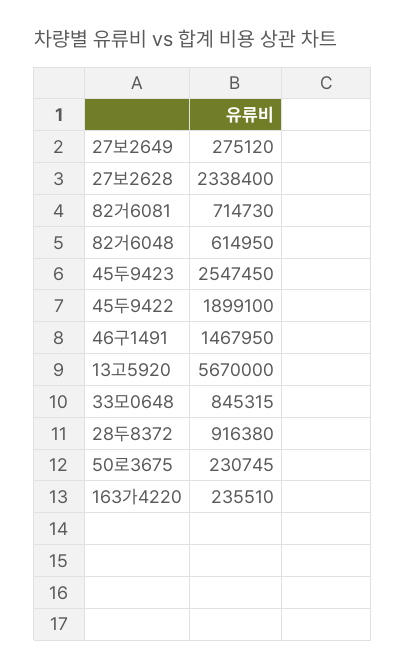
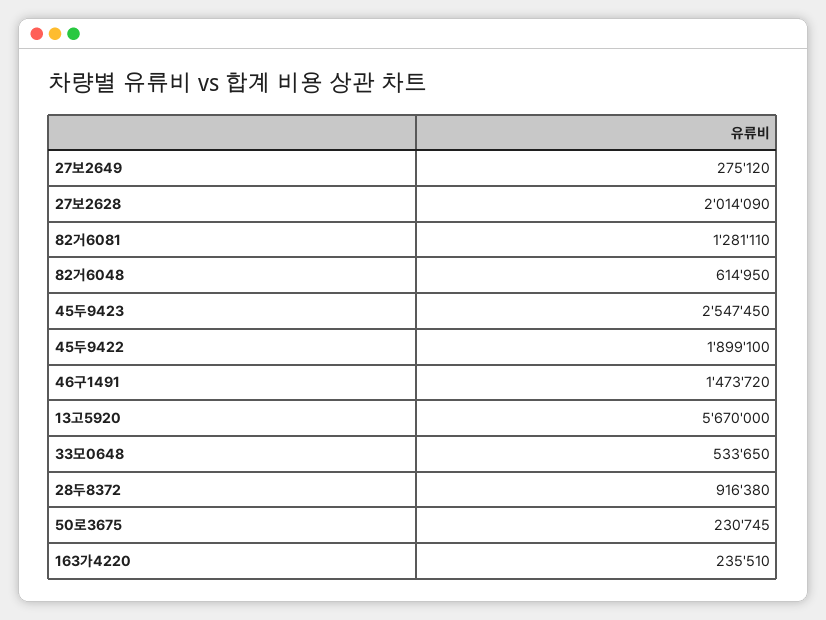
27보2628: 2338400 -> 2014090
82거6081: 714730 -> 1281110
46구1491: 1467950 -> 1473720
33모0648: 845315 -> 533650

